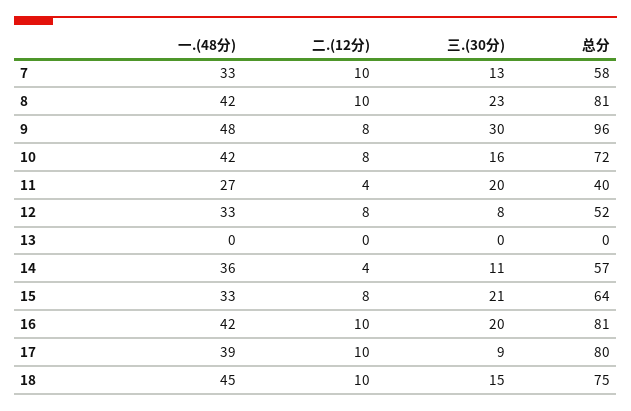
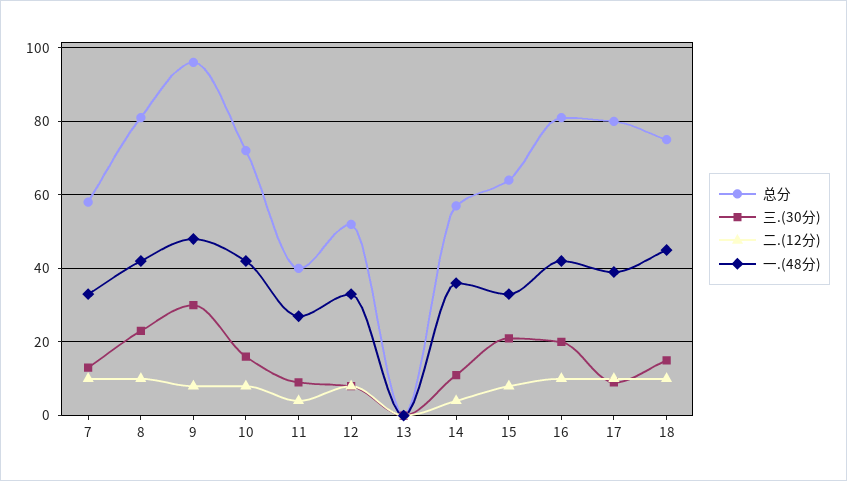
三.(30分), 11: 20 -> 10

